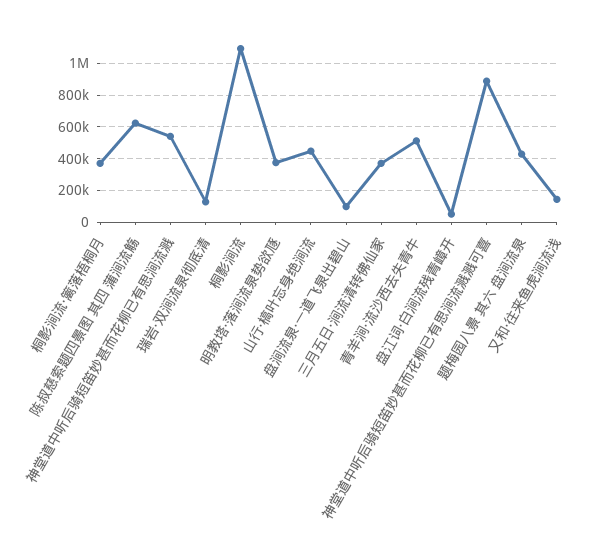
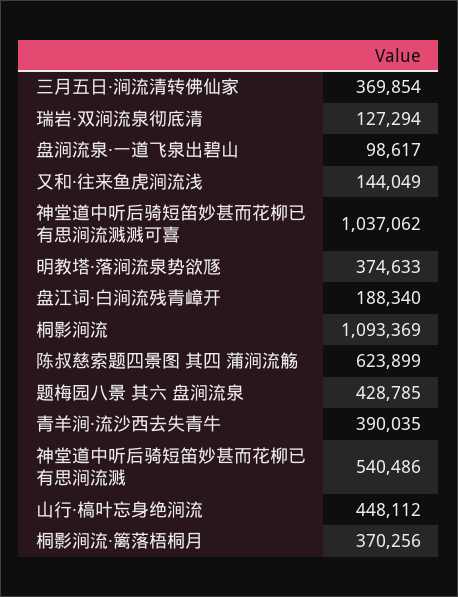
青羊涧·流沙西去失青牛: 500000 -> 390035
盘江词·白涧流残青嶂开: 50000 -> 188340
神堂道中听后骑短笛妙甚而花柳已有思涧流溅溅可喜: 900000 -> 1037062

